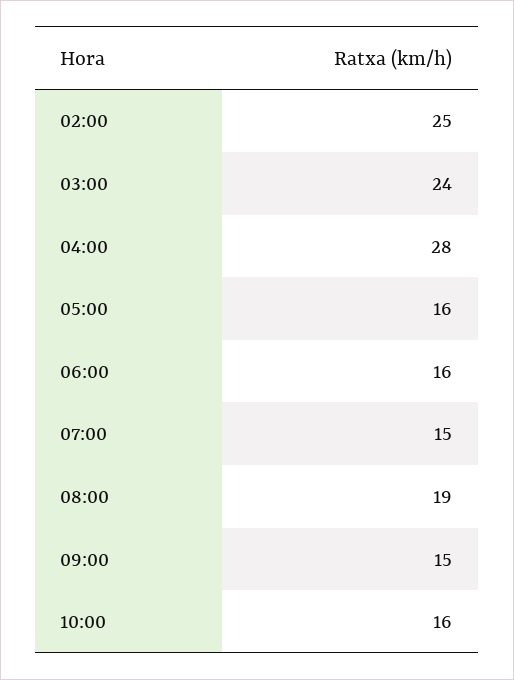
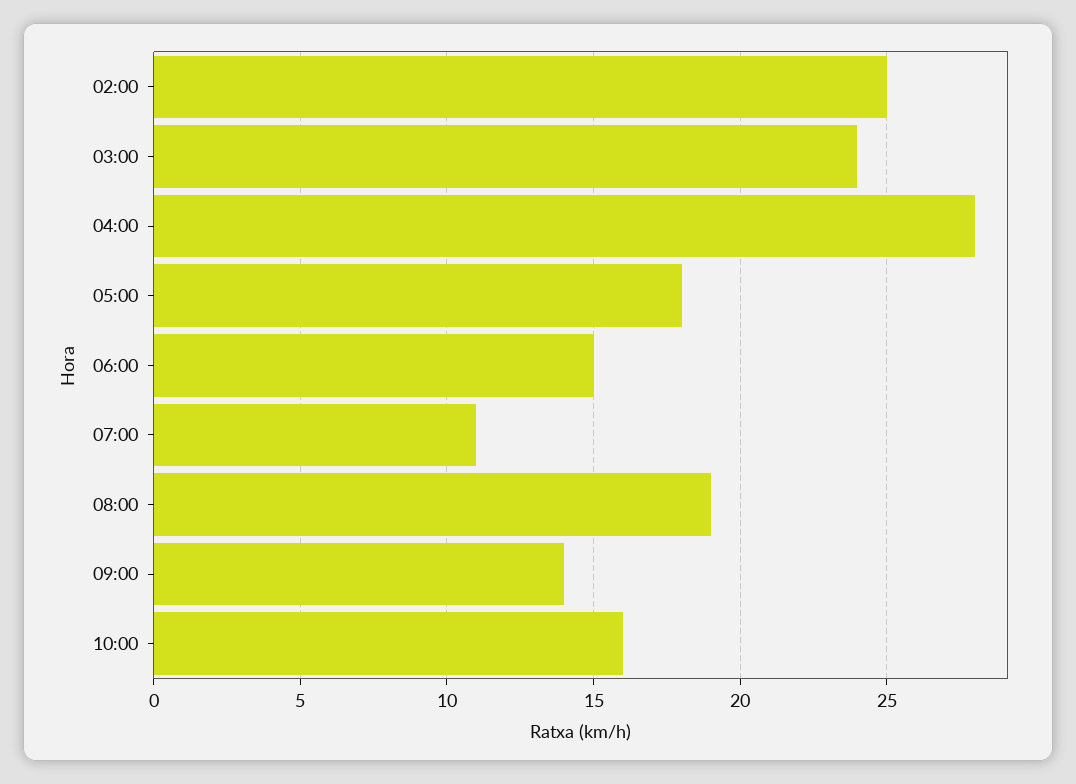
05:00: 16 -> 18
06:00: 16 -> 15
07:00: 15 -> 11
09:00: 15 -> 14

